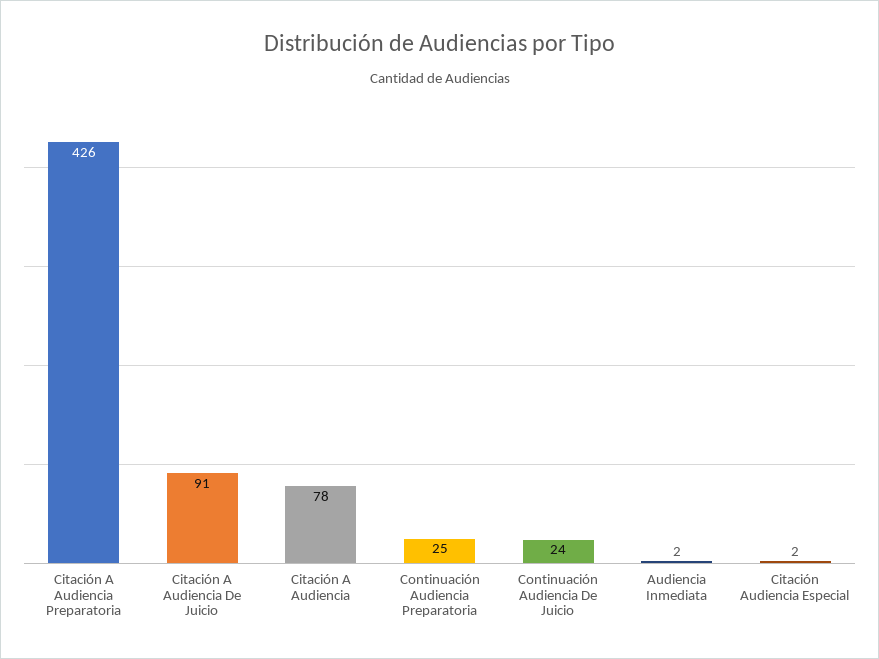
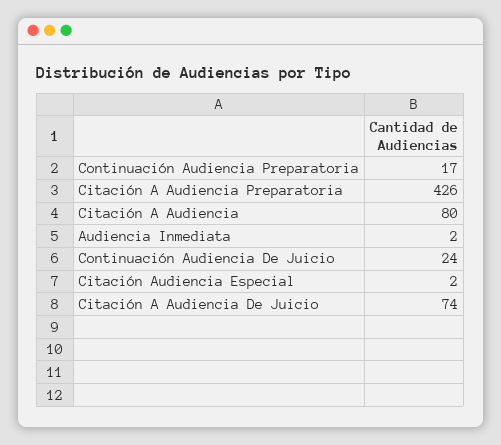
Citación A Audiencia De Juicio: 91 -> 74
Citación A Audiencia: 78 -> 80
Continuación Audiencia Preparatoria: 25 -> 17

